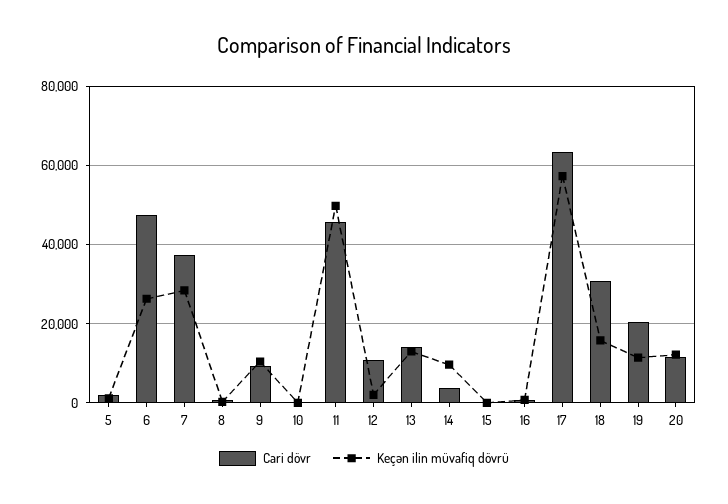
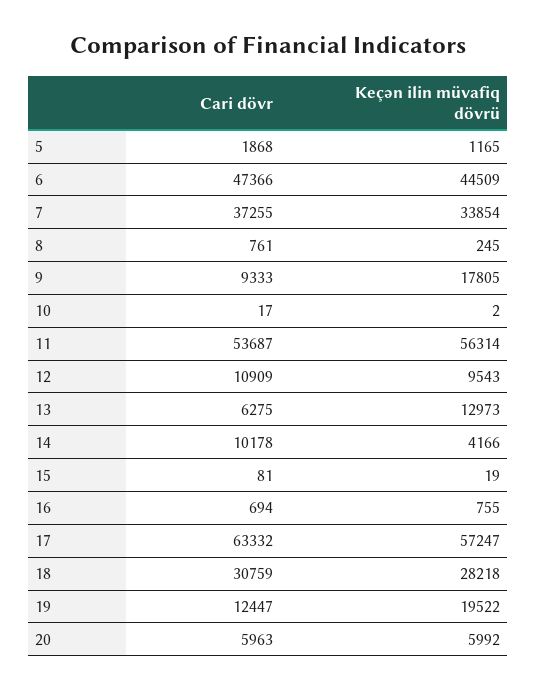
Keçən ilin müvafiq dövrü, 6: 26000 -> 44509
Keçən ilin müvafiq dövrü, 7: 28000 -> 33854
Keçən ilin müvafiq dövrü, 9: 10000 -> 17805
Cari dövr, 11: 46000 -> 53687
Keçən ilin müvafiq dövrü, 11: 50000 -> 56314
Keçən ilin müvafiq dövrü, 12: 2000 -> 9543
Cari dövr, 13: 14000 -> 6275
Cari dövr, 14: 4000 -> 10178
Keçən ilin müvafiq dövrü, 14: 10000 -> 4166
Keçən ilin müvafiq dövrü, 18: 16000 -> 28218
Cari dövr, 19: 20000 -> 12447
Keçən ilin müvafiq dövrü, 19: 12000 -> 19522
Cari dövr, 20: 12000 -> 5963
Keçən ilin müvafiq dövrü, 20: 12000 -> 5992

